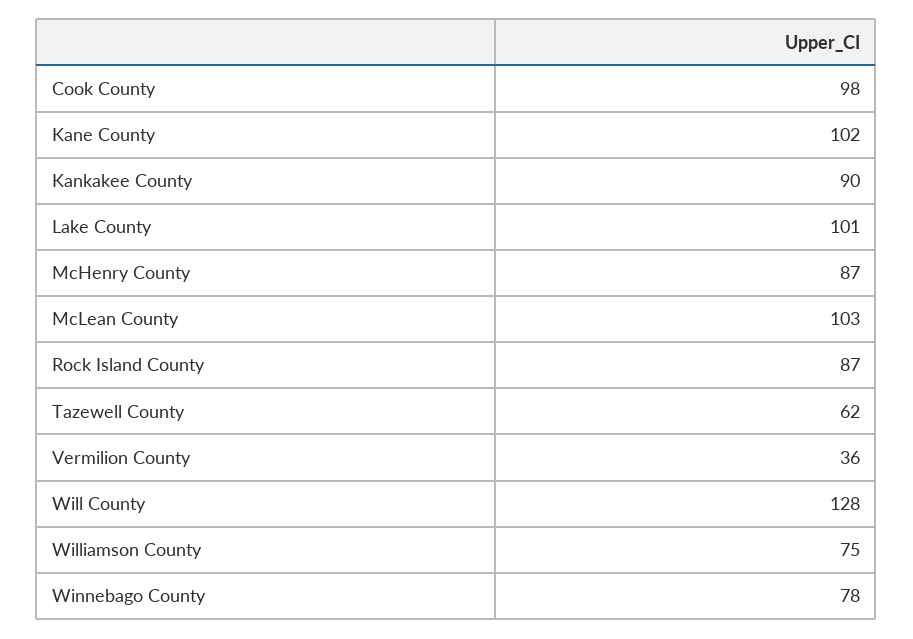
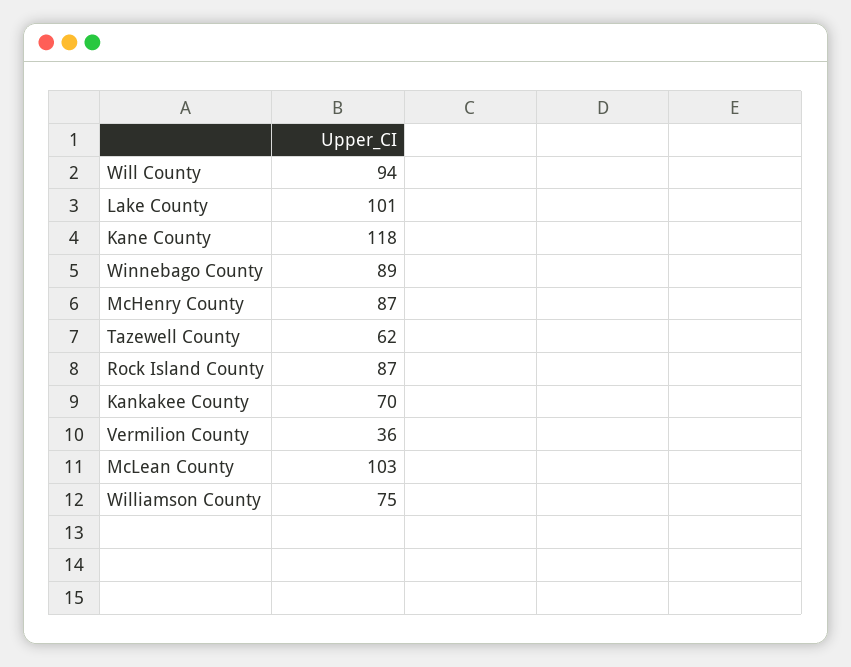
Cook County: 98 -> none
Kane County: 102 -> 118
Kankakee County: 90 -> 70
Will County: 128 -> 94
Winnebago County: 78 -> 89

